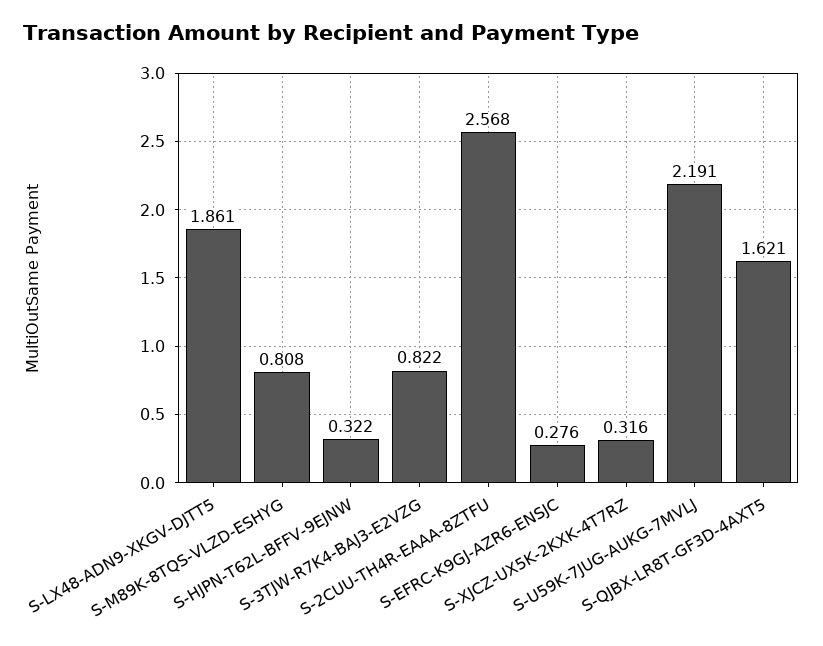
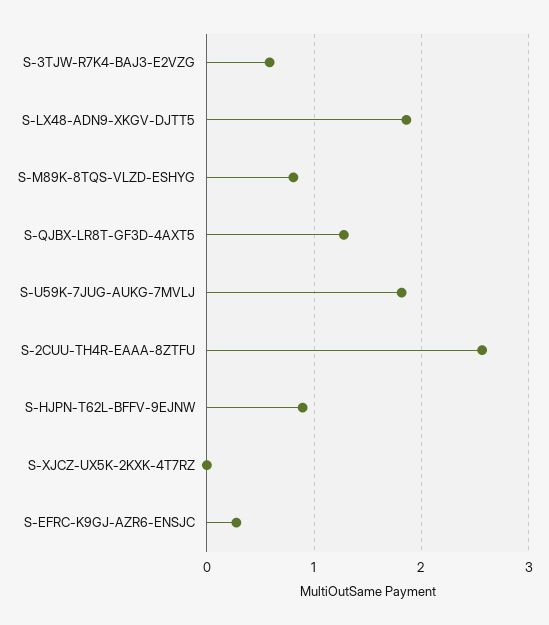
S-HJPN-T62L-BFFV-9EJNW: 0.322 -> 0.9
S-3TJW-R7K4-BAJ3-E2VZG: 0.822 -> 0.6
S-XJCZ-UX5K-2KXK-4T7RZ: 0.316 -> 0
S-U59K-7JUG-AUKG-7MVLJ: 2.191 -> 1.8
S-QJBX-LR8T-GF3D-4AXT5: 1.621 -> 1.3

